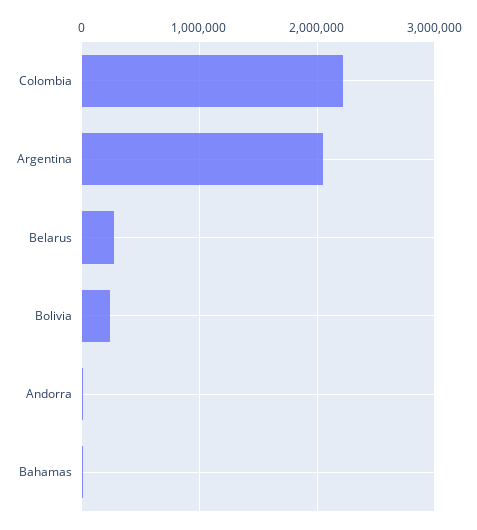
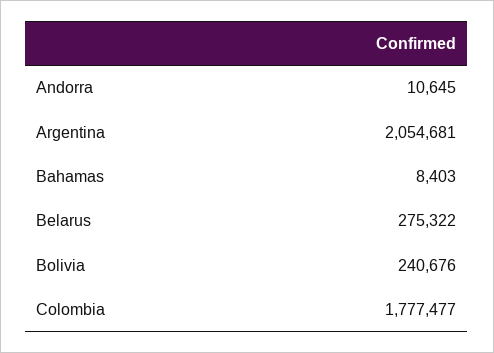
Colombia: 2200000 -> 1777477

